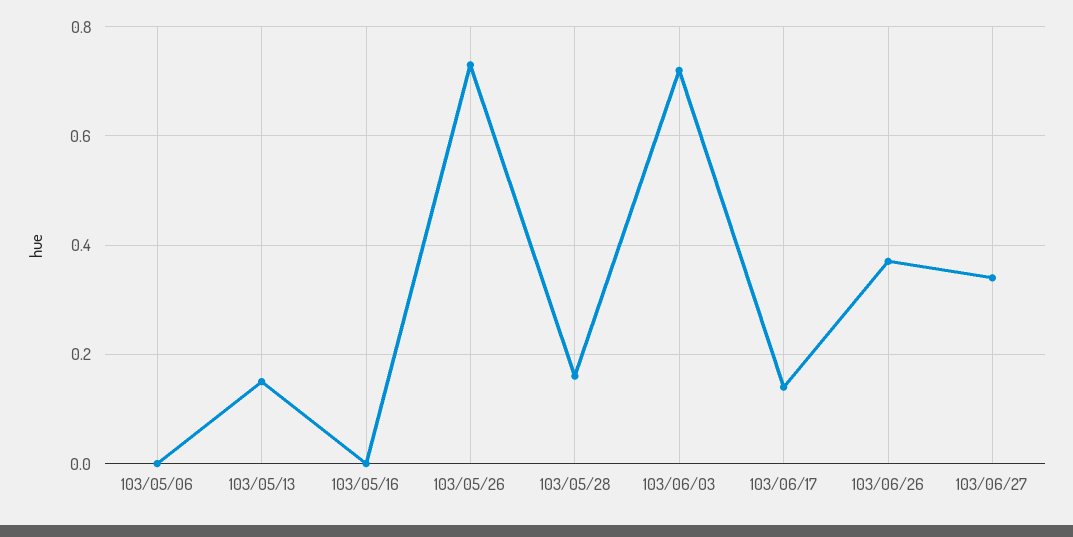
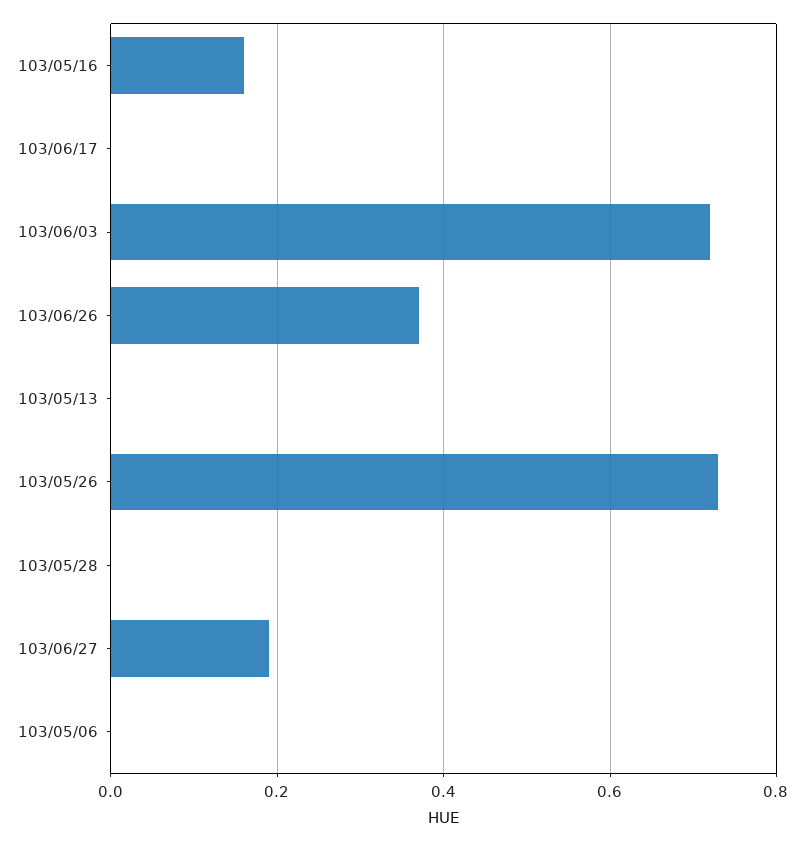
103/05/13: 0.15 -> 0
103/05/16: 0 -> 0.15
103/05/28: 0.15 -> 0
103/06/17: 0.15 -> 0
103/06/27: 0.35 -> 0.2

